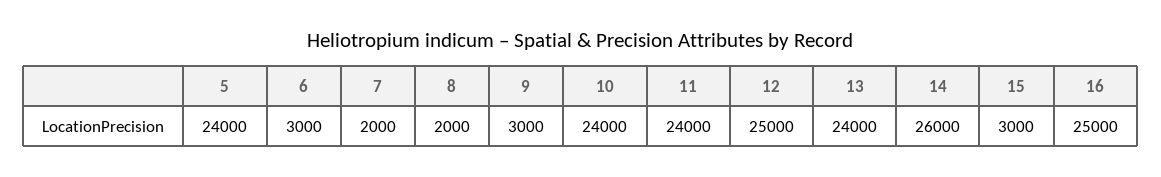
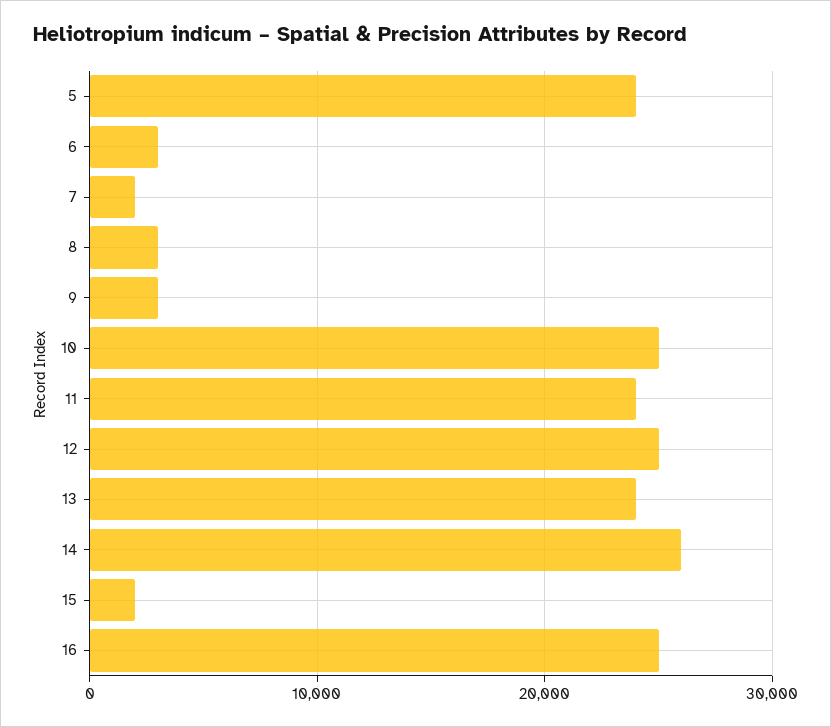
8: 2000 -> 3000
10: 24000 -> 25000
15: 3000 -> 2000

